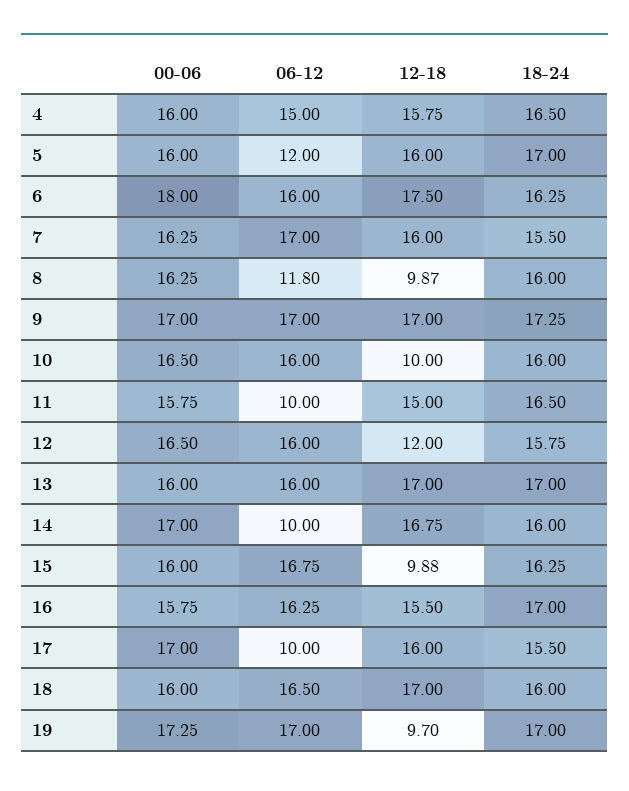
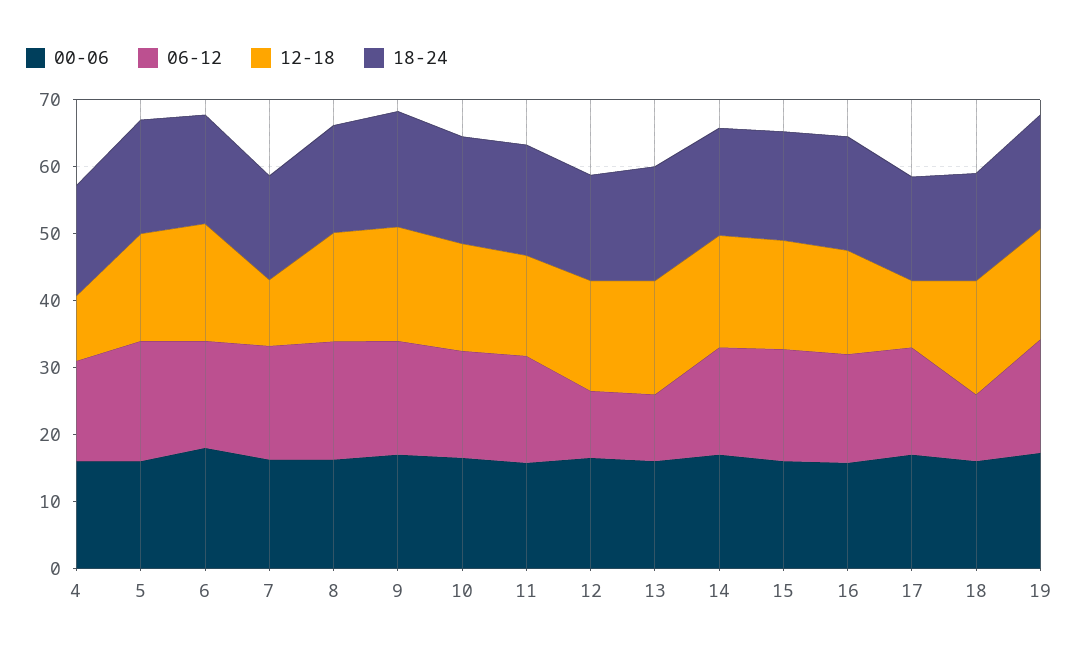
12-18, 4: 15.75 -> 10
06-12, 5: 12 -> 18
12-18, 7: 16 -> 10
06-12, 8: 11.8 -> 18
12-18, 8: 9.87 -> 16
12-18, 10: 10 -> 16
06-12, 11: 10 -> 16
06-12, 12: 16 -> 10
12-18, 12: 12 -> 16
06-12, 13: 16 -> 10
06-12, 14: 10 -> 16
12-18, 15: 9.88 -> 16
06-12, 17: 10 -> 16
12-18, 17: 16 -> 10
06-12, 18: 16.5 -> 10
12-18, 19: 9.7 -> 16

